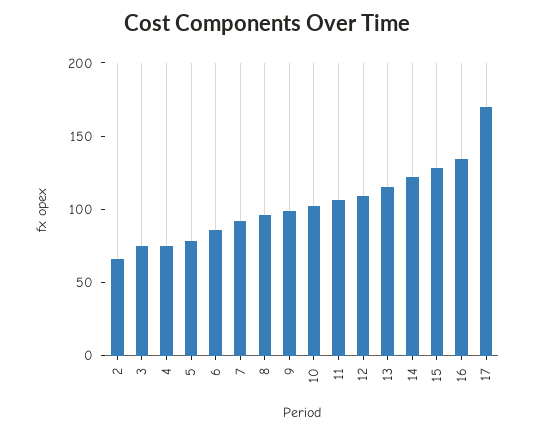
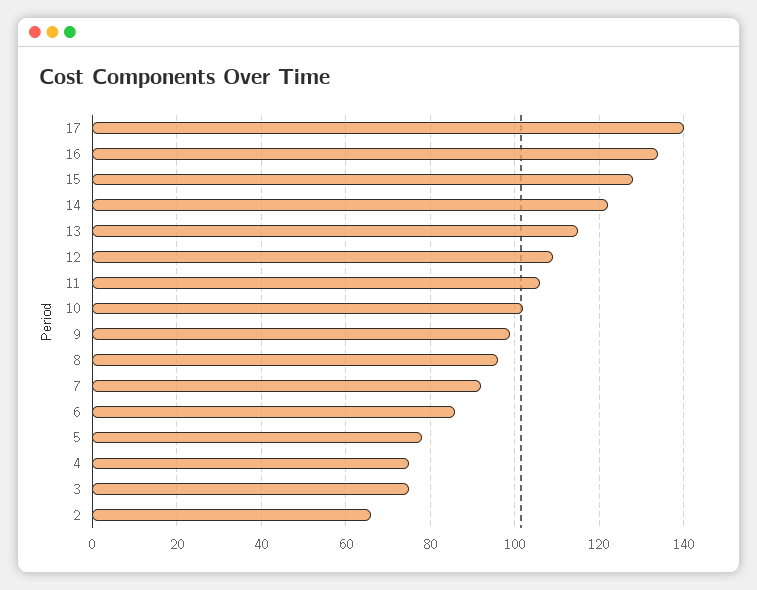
17: 170 -> 140

